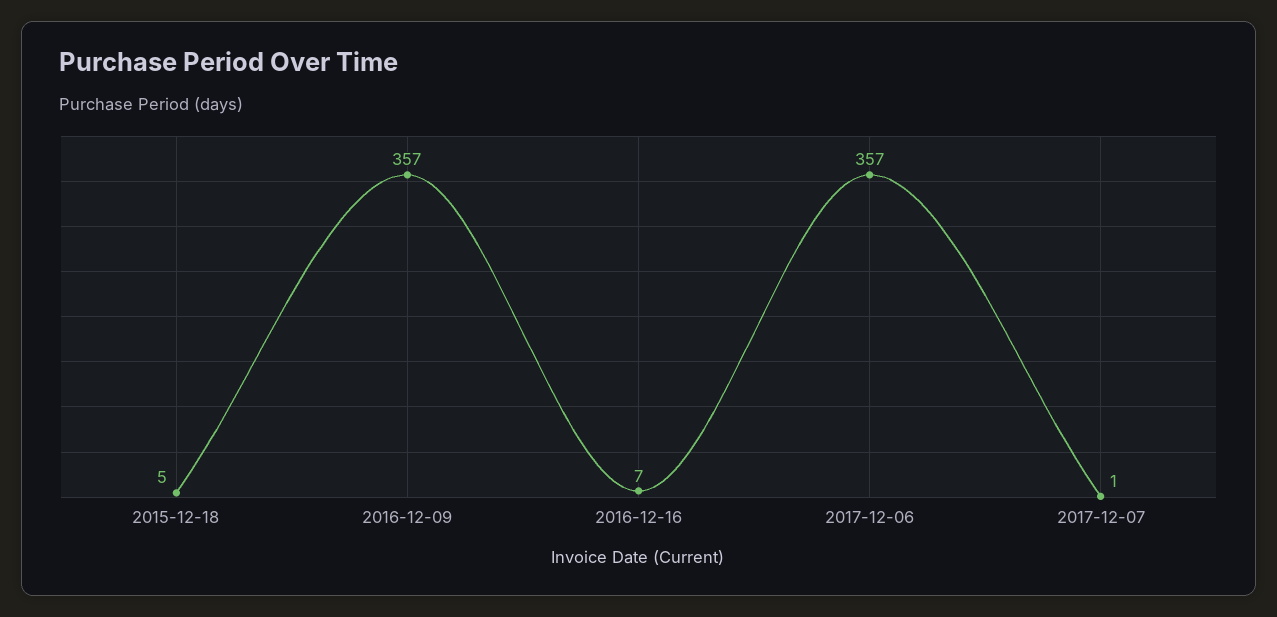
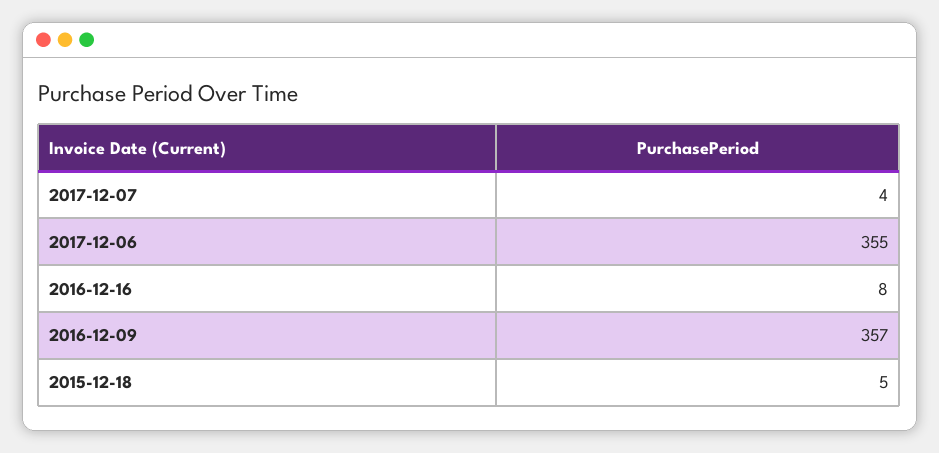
2016-12-16: 7 -> 8
2017-12-06: 357 -> 355
2017-12-07: 1 -> 4

